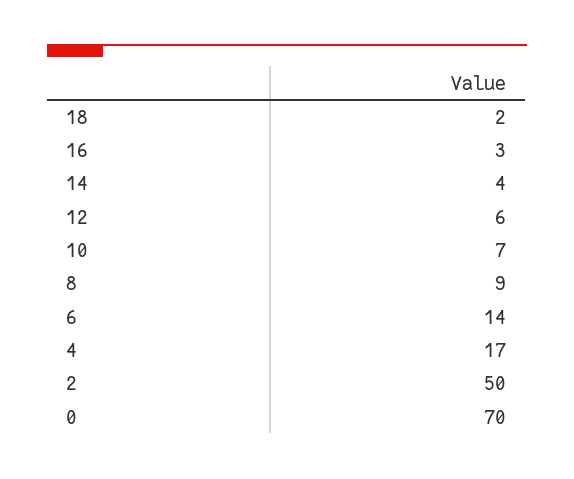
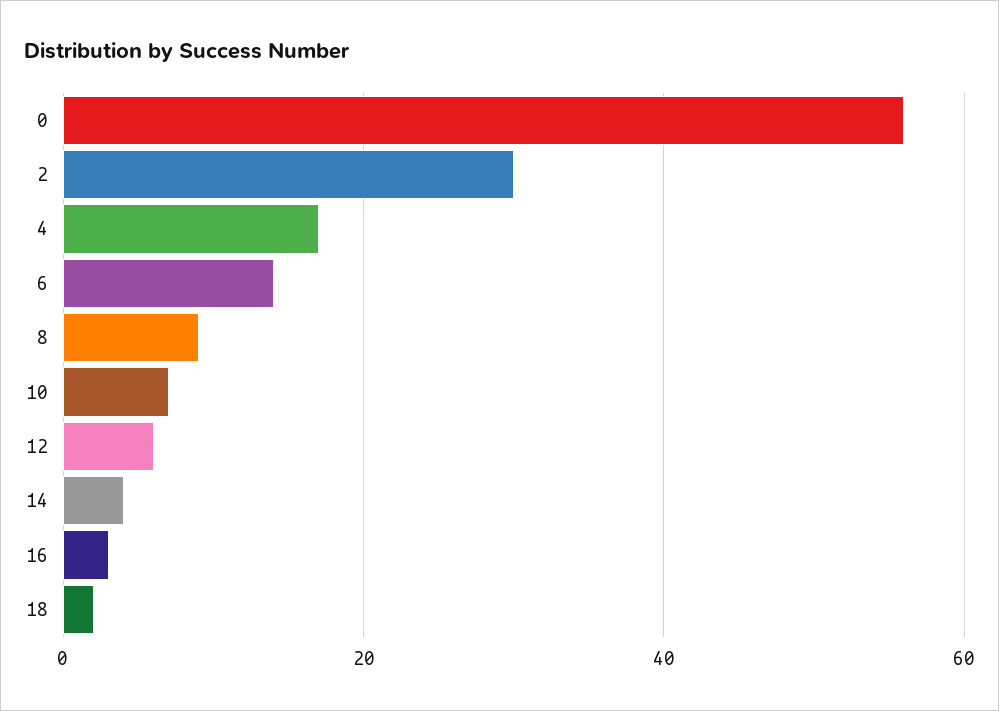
2: 50 -> 30
0: 70 -> 55

